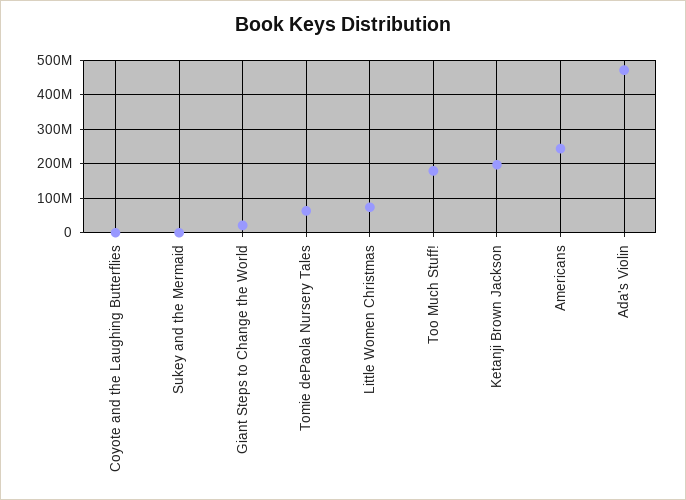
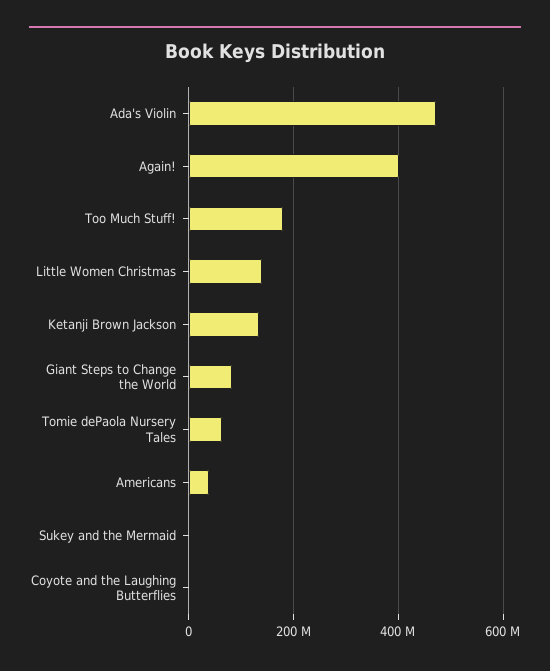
Giant Steps to Change the World: 20000000 -> 80000000
Little Women Christmas: 80000000 -> 140000000
Ketanji Brown Jackson: 200000000 -> 140000000
Americans: 240000000 -> 40000000
Again!: none -> 400000000

